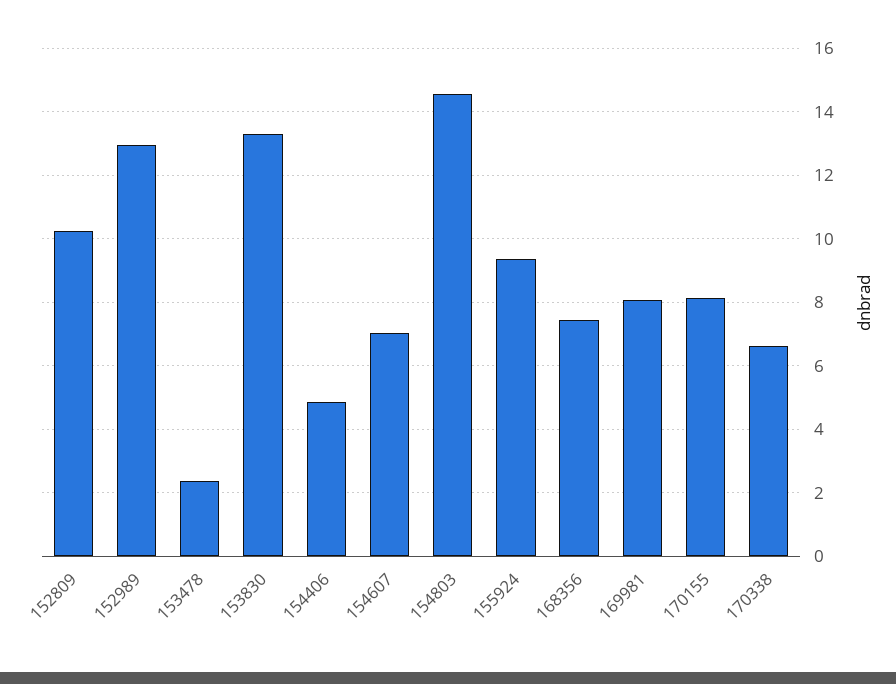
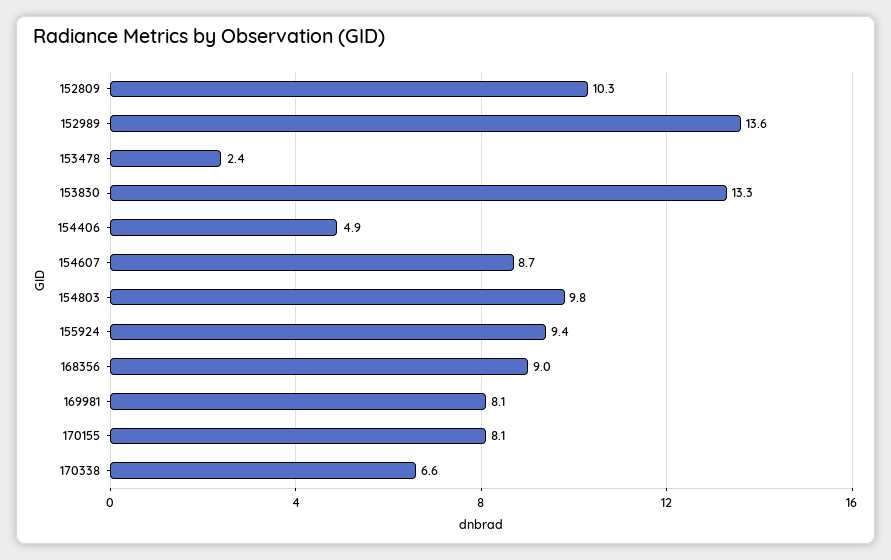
152989: 13 -> 13.6
154607: 7 -> 8.7
154803: 14.6 -> 9.8
168356: 7.4 -> 9

